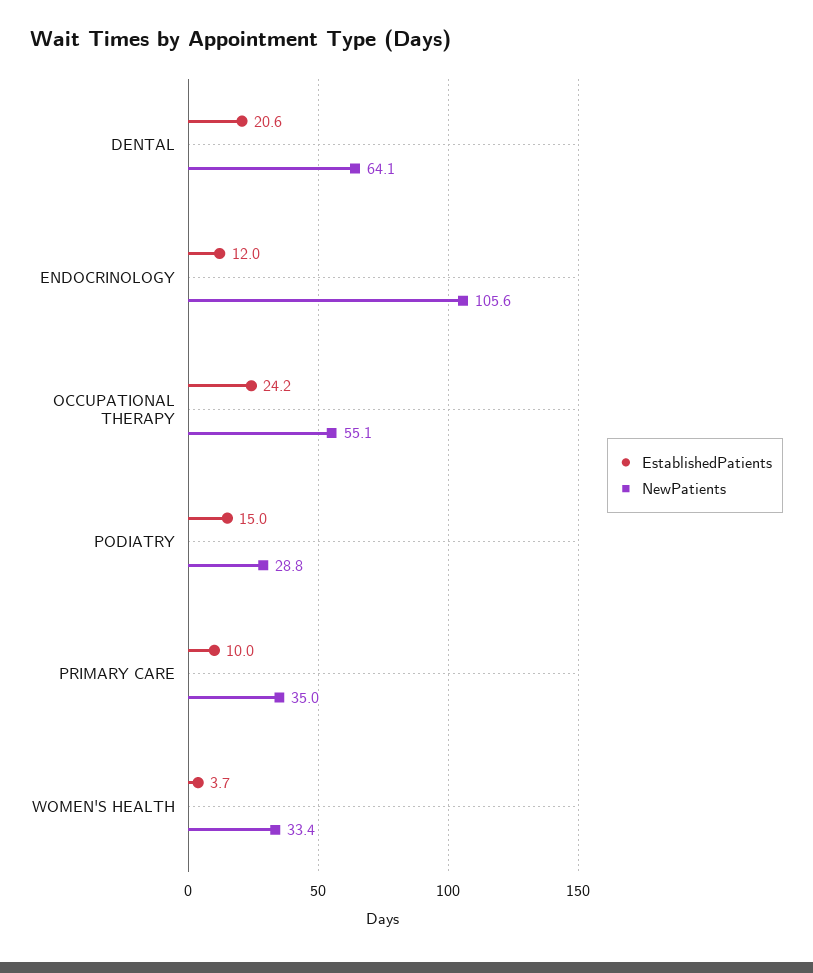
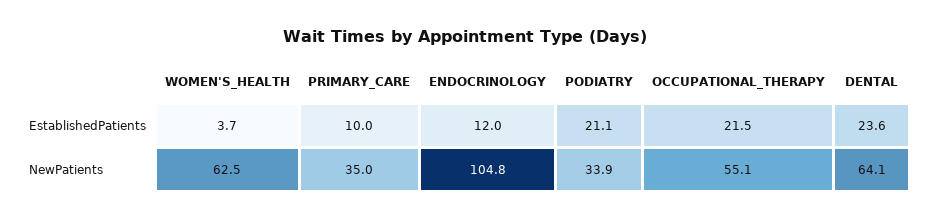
EstablishedPatients, DENTAL: 20.6 -> 23.6
NewPatients, ENDOCRINOLOGY: 105.6 -> 104.8
EstablishedPatients, OCCUPATIONAL THERAPY: 24.2 -> 21.5
EstablishedPatients, PODIATRY: 15 -> 21.1
NewPatients, PODIATRY: 28.8 -> 33.9
NewPatients, WOMEN'S HEALTH: 33.4 -> 62.5

